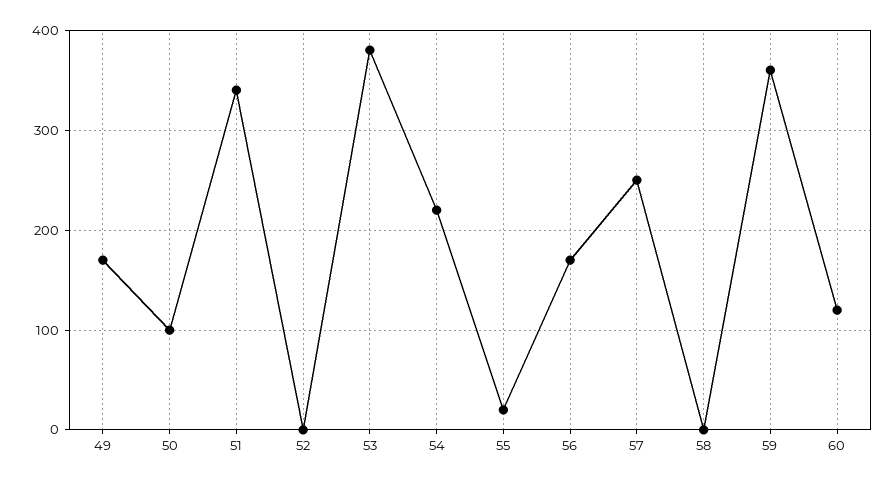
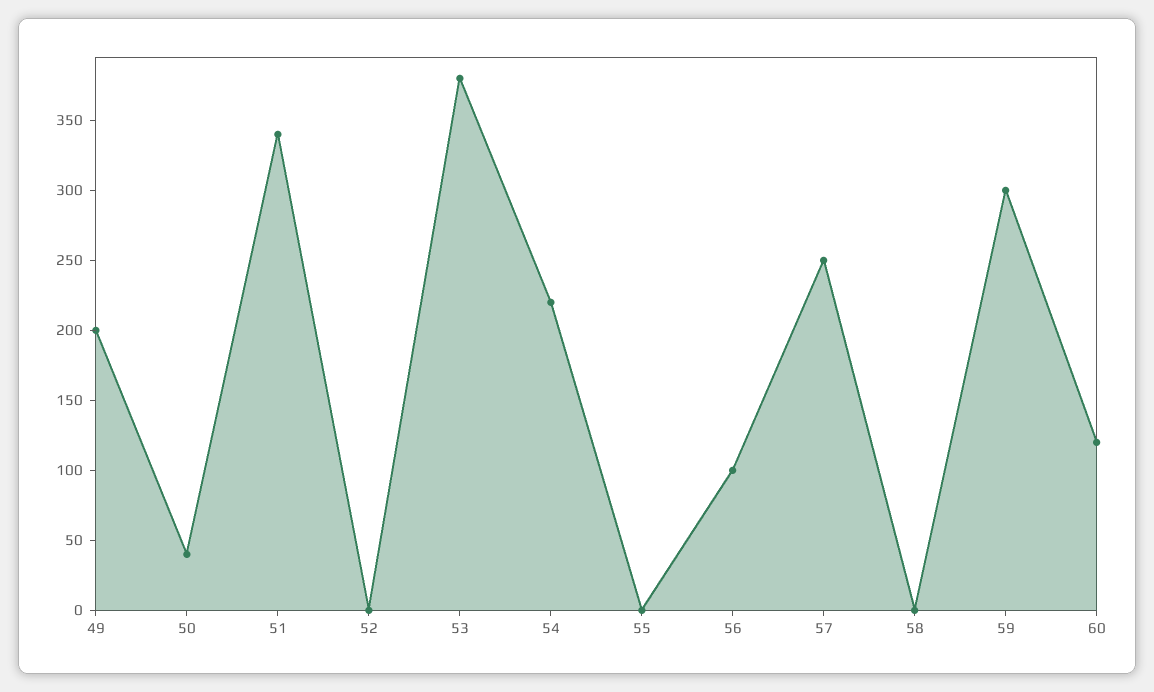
49: 170 -> 200
50: 100 -> 40
55: 20 -> 0
56: 170 -> 100
59: 360 -> 300

